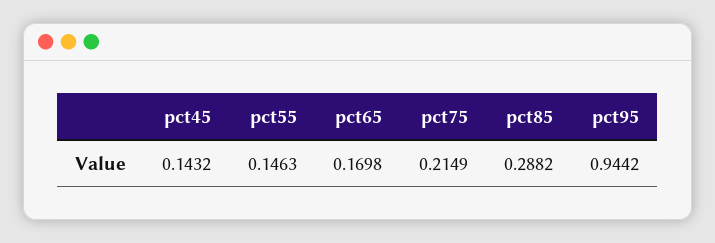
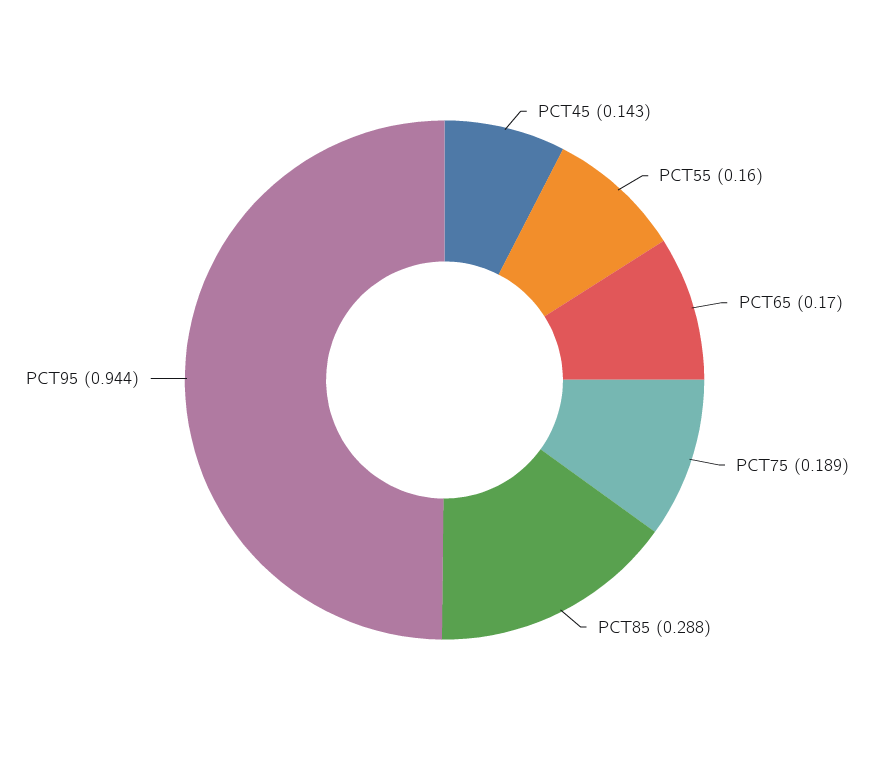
pct55: 0.1463 -> 0.16
pct75: 0.2149 -> 0.189

